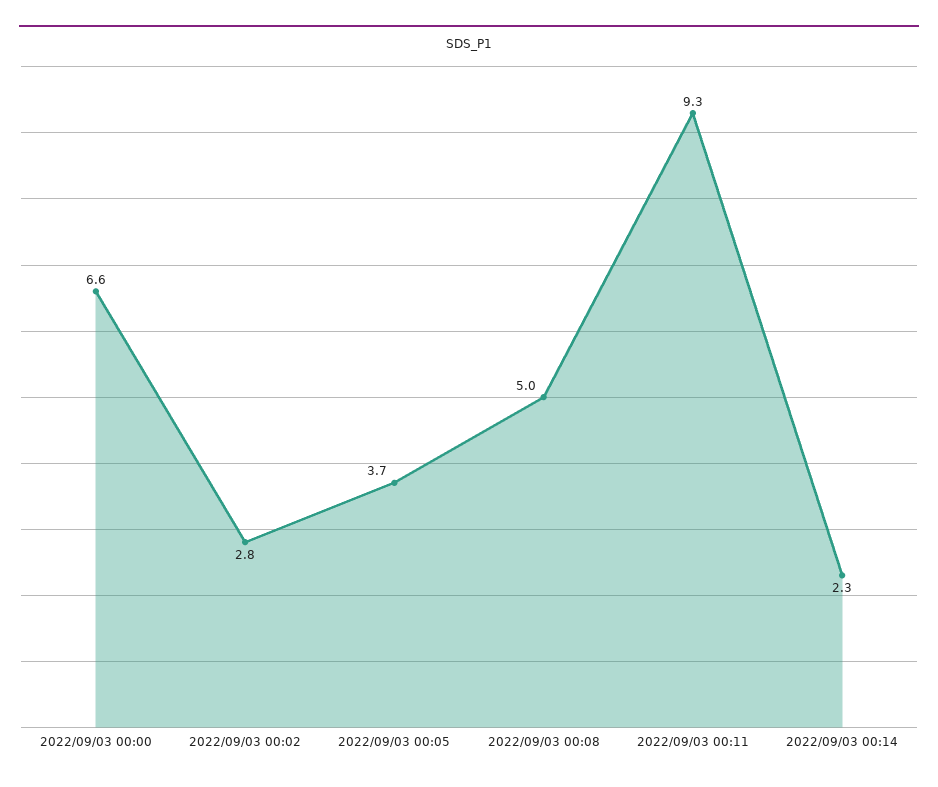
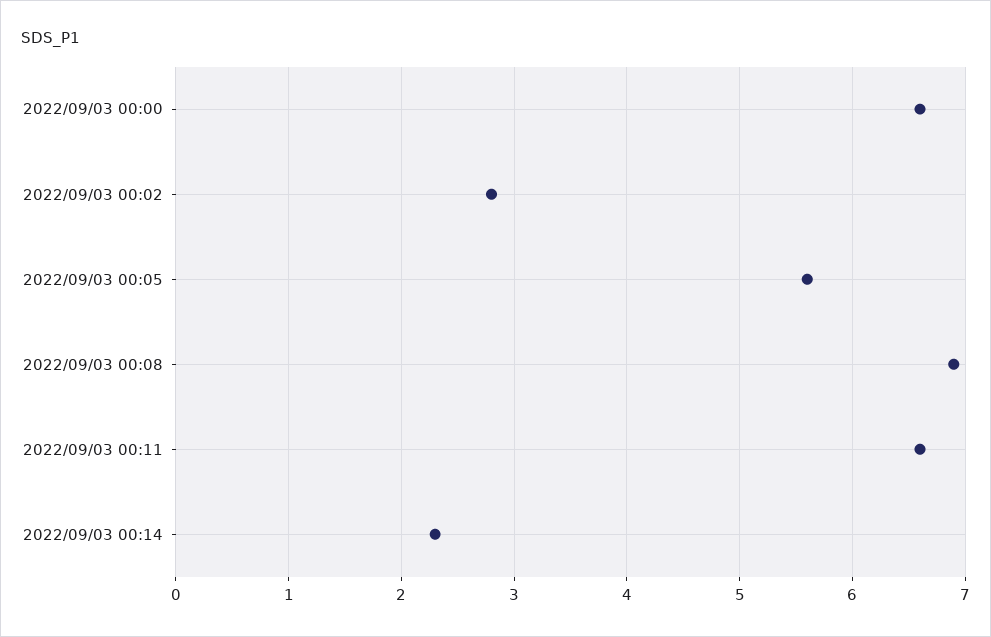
2022/09/03 00:05: 3.7 -> 5.6
2022/09/03 00:08: 5 -> 6.9
2022/09/03 00:11: 9.3 -> 6.6

